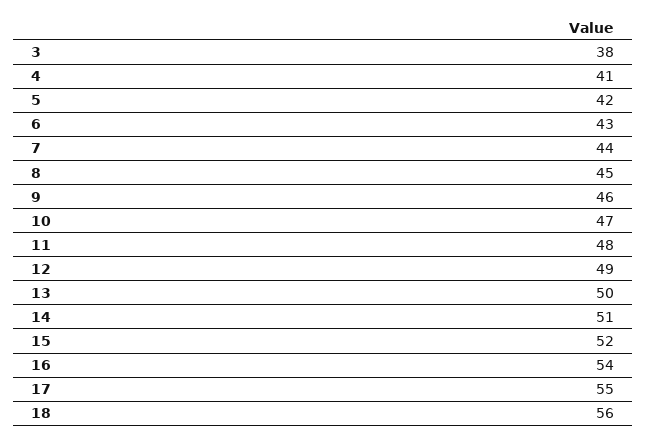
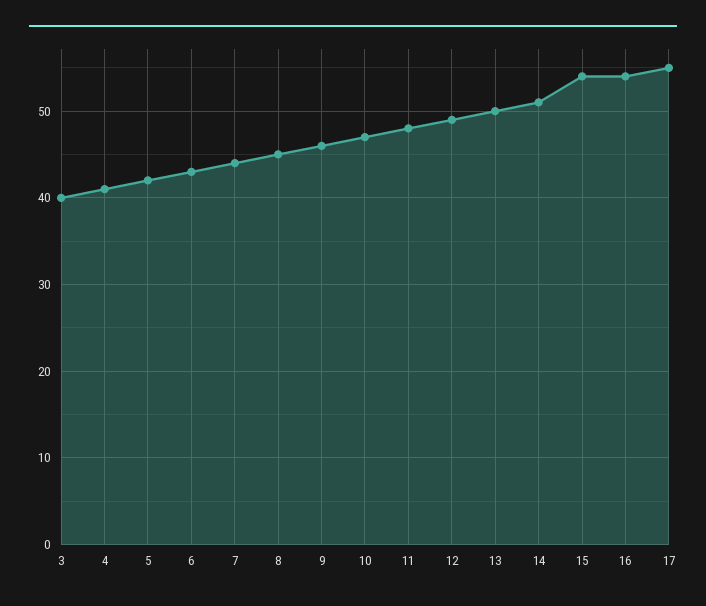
3: 38 -> 40
15: 52 -> 54
18: 56 -> none

